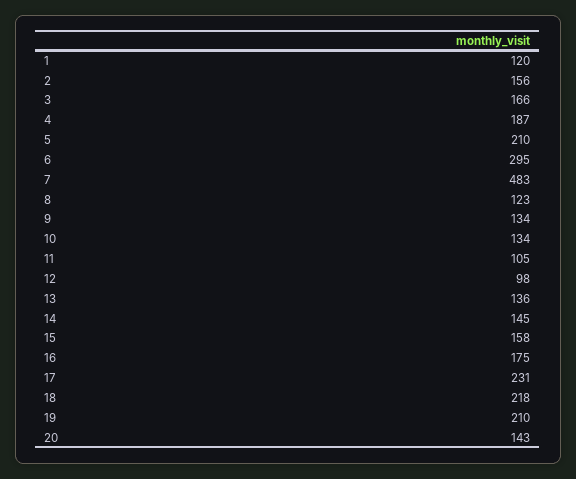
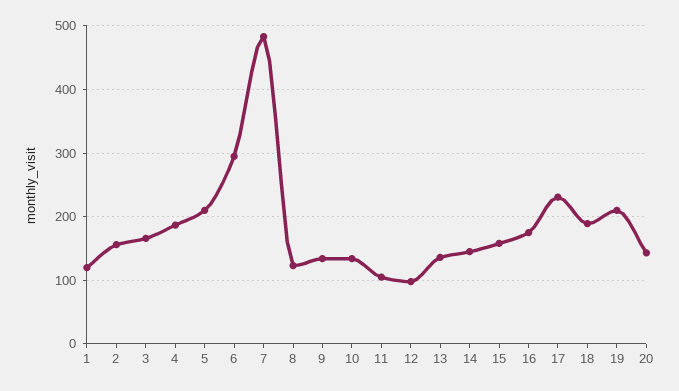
18: 218 -> 190

